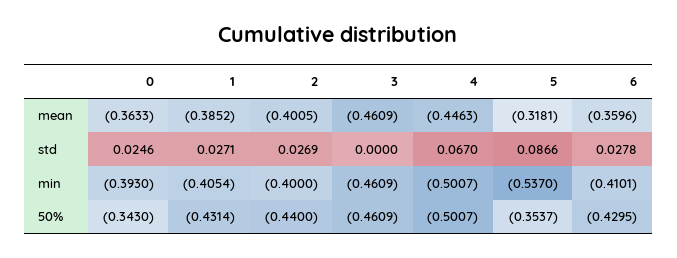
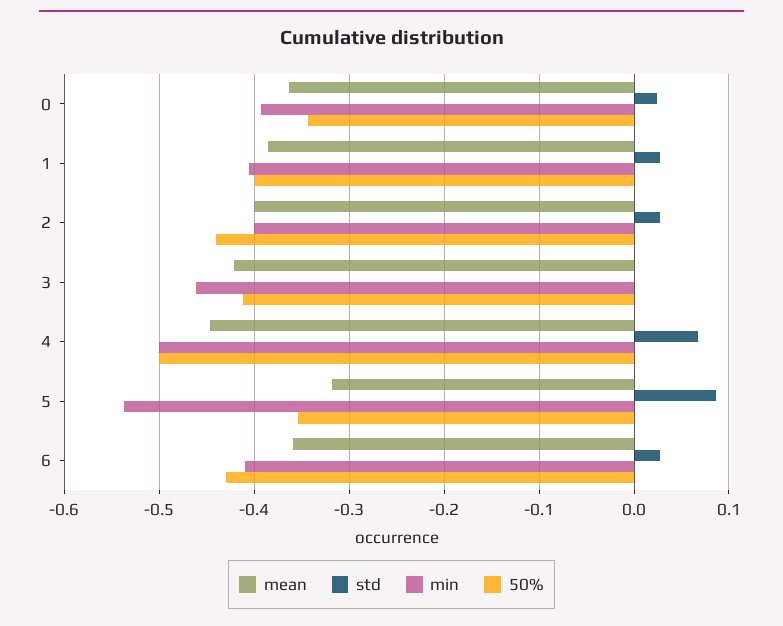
mean, 3: -0.4609 -> -0.42
50%, 1: -0.4314 -> -0.4
50%, 3: -0.4609 -> -0.41

